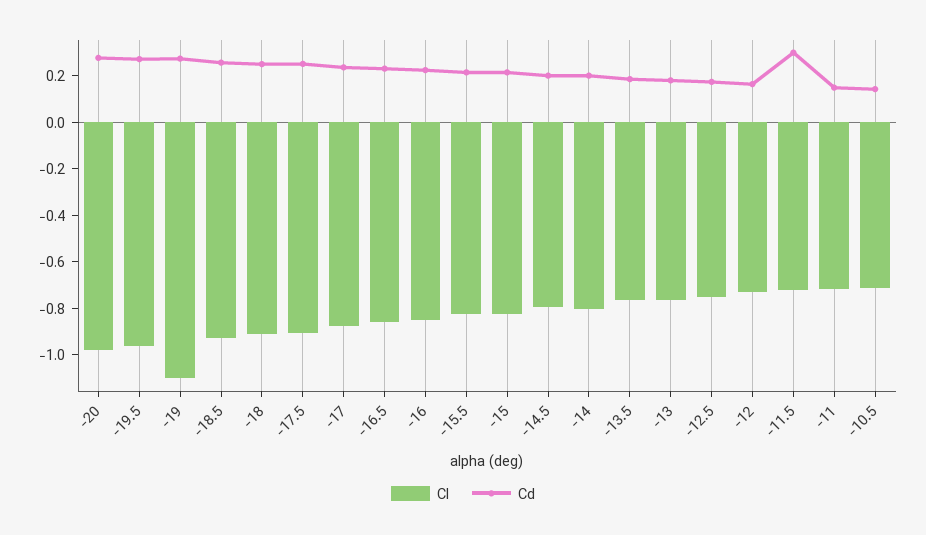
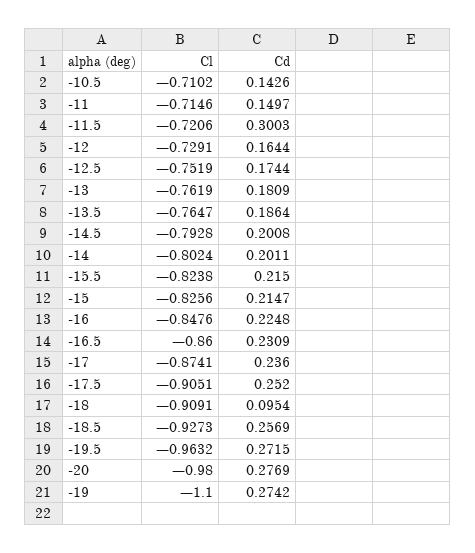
Cd, -18: 0.25 -> 0.0954

